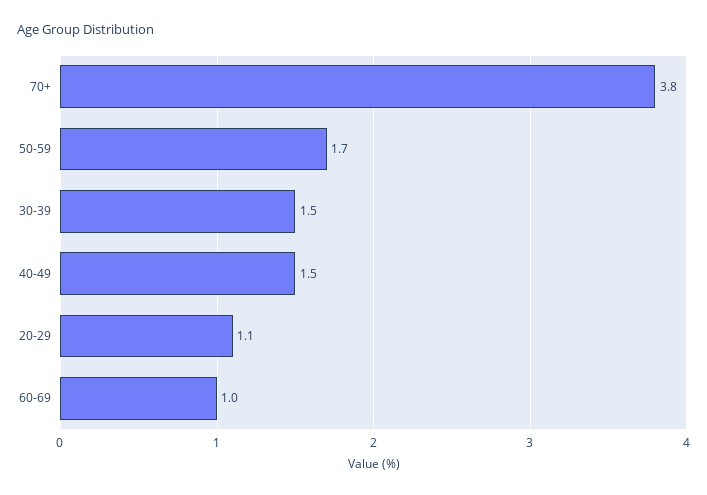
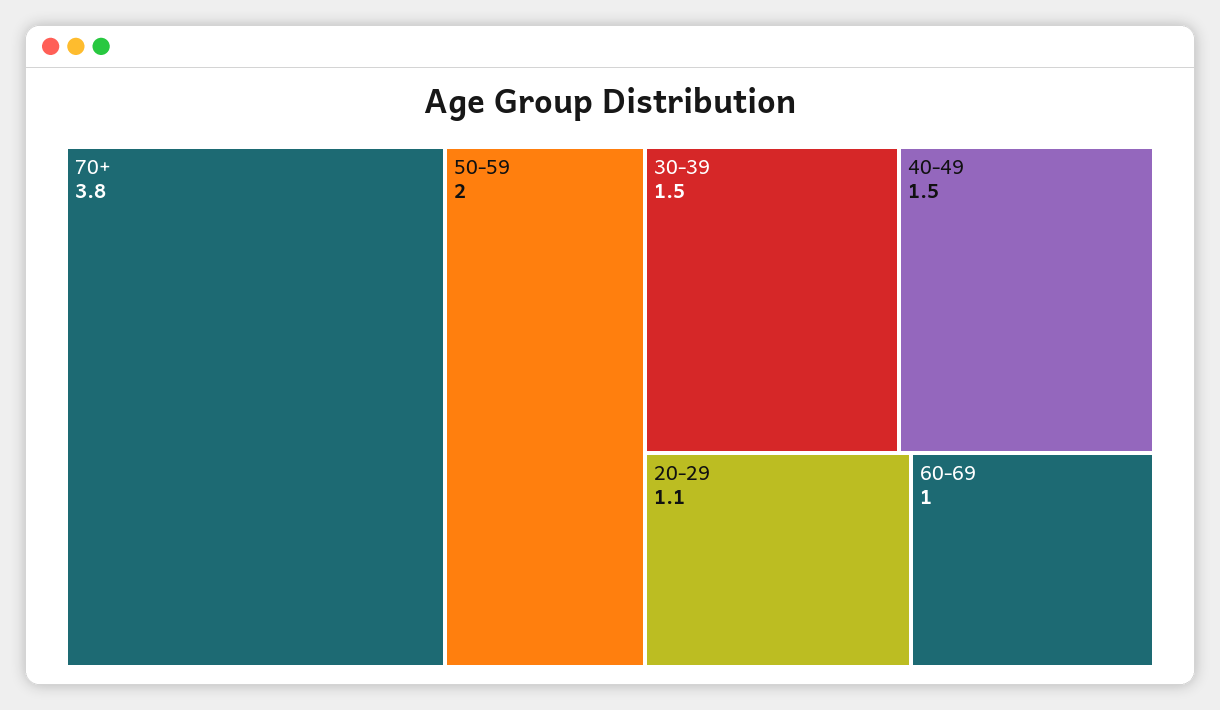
50-59: 1.7 -> 2

